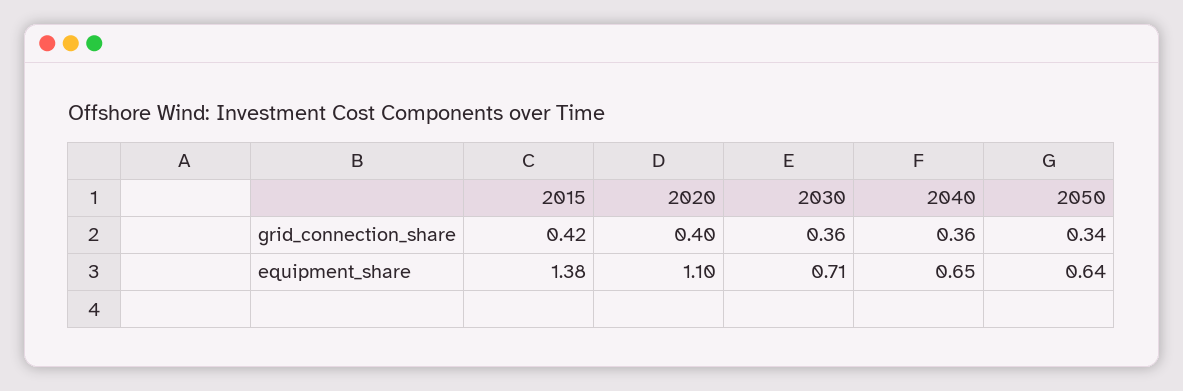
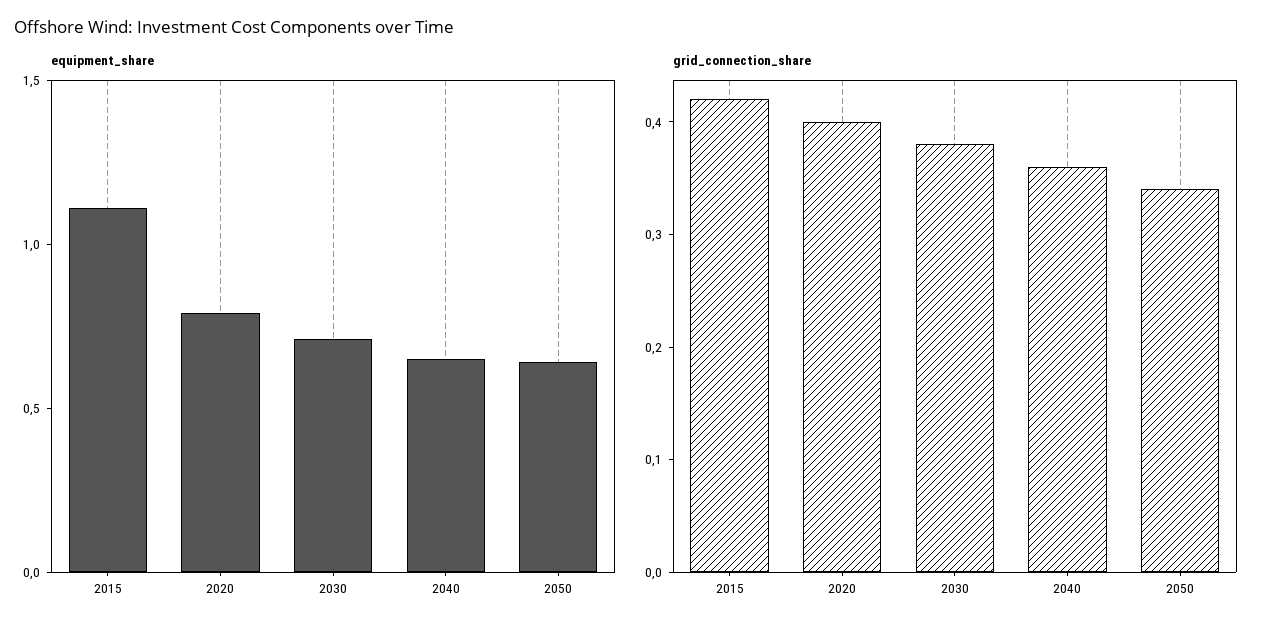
grid_connection_share, 2030: 0.36 -> 0.38
equipment_share, 2015: 1.38 -> 1.1
equipment_share, 2020: 1.1 -> 0.8

